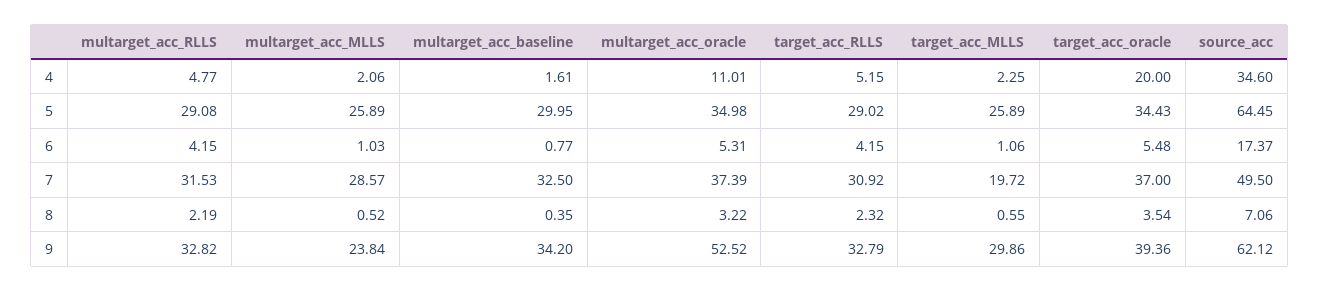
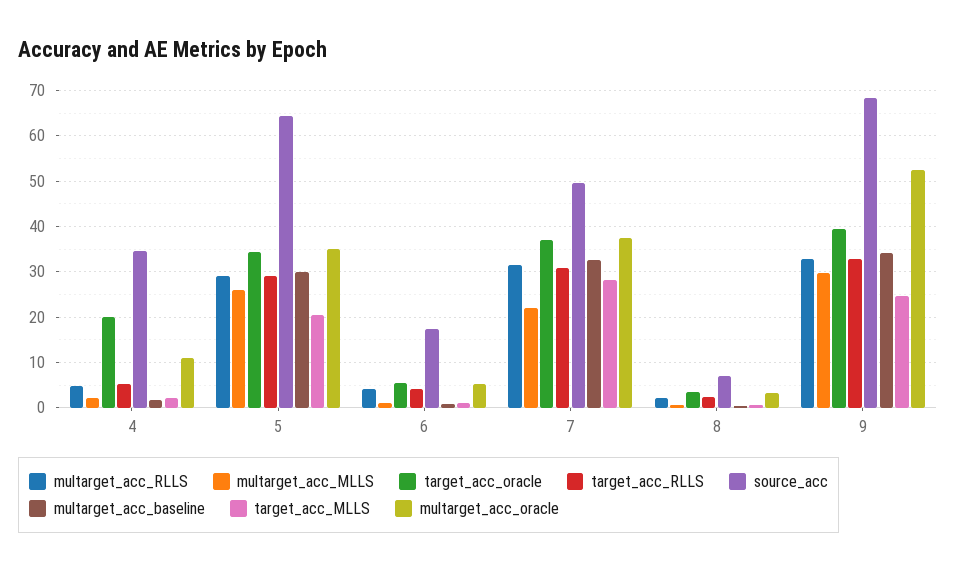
target_acc_MLLS, 5: 25.89 -> 20
multarget_acc_MLLS, 7: 28.57 -> 22
target_acc_MLLS, 7: 19.72 -> 28
multarget_acc_MLLS, 9: 23.84 -> 30
target_acc_MLLS, 9: 29.86 -> 24
source_acc, 9: 62.12 -> 68

